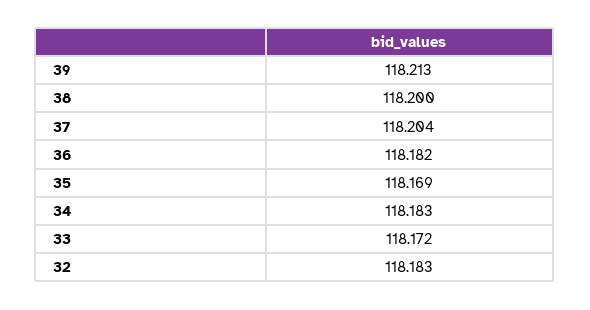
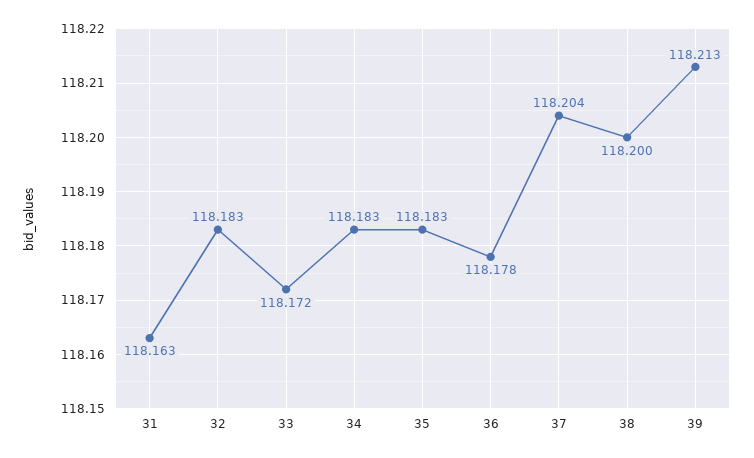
36: 118.182 -> 118.178
35: 118.169 -> 118.183
31: none -> 118.163

